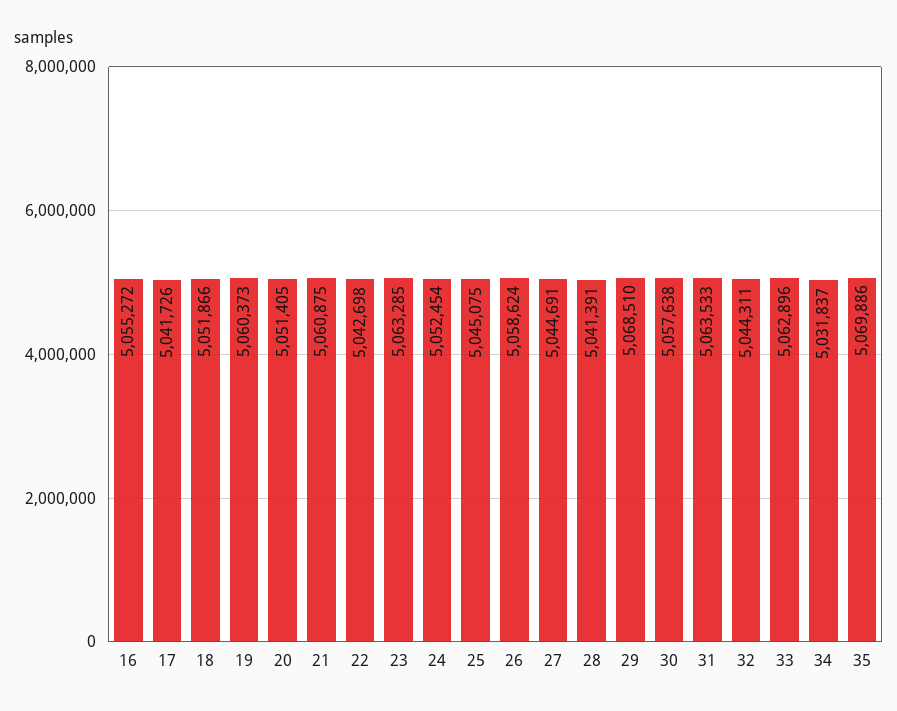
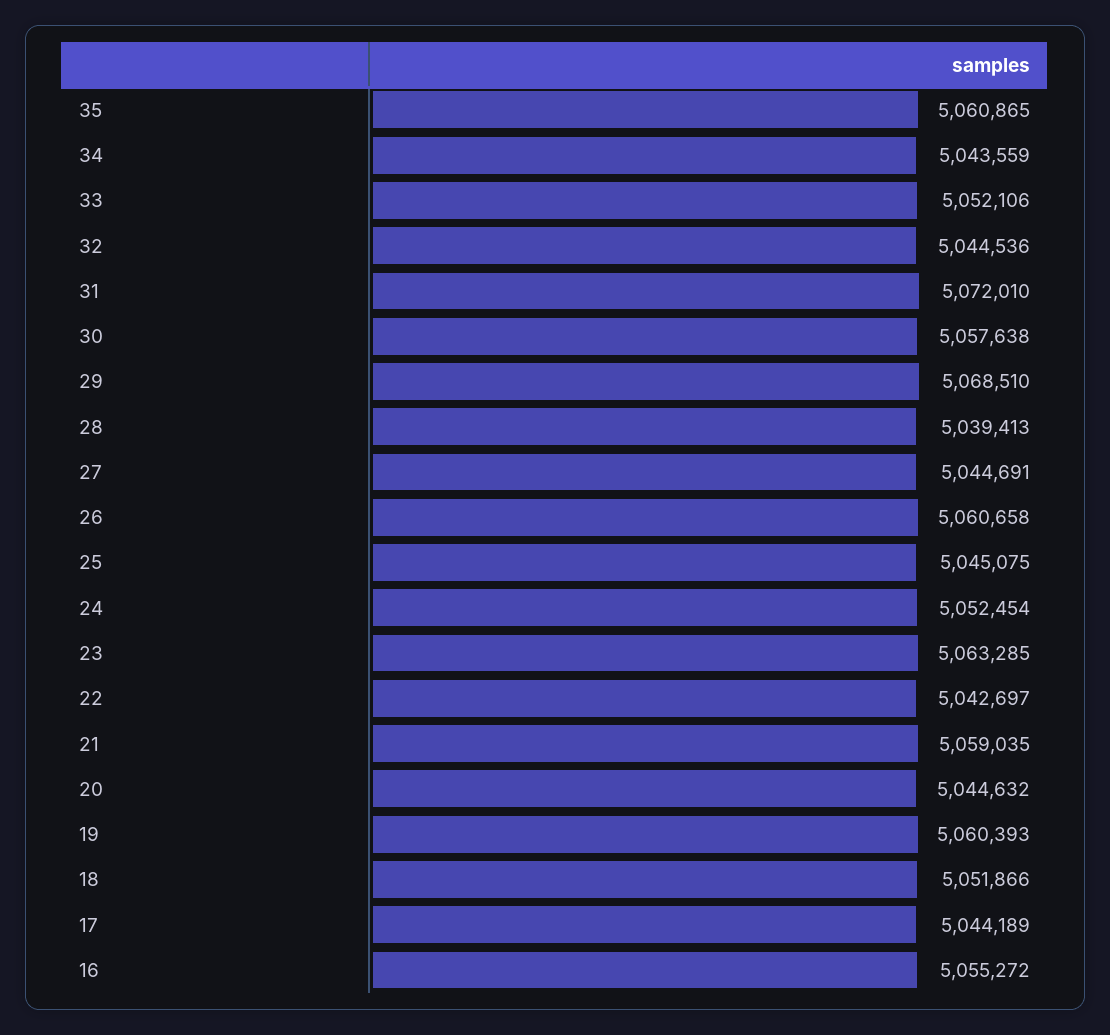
17: 5041726 -> 5044189
19: 5060373 -> 5060393
20: 5051405 -> 5044632
21: 5060875 -> 5059035
22: 5042698 -> 5042697
26: 5058624 -> 5060658
28: 5041391 -> 5039413
31: 5063533 -> 5072010
32: 5044311 -> 5044536
33: 5062896 -> 5052106
34: 5031837 -> 5043559
35: 5069886 -> 5060865

